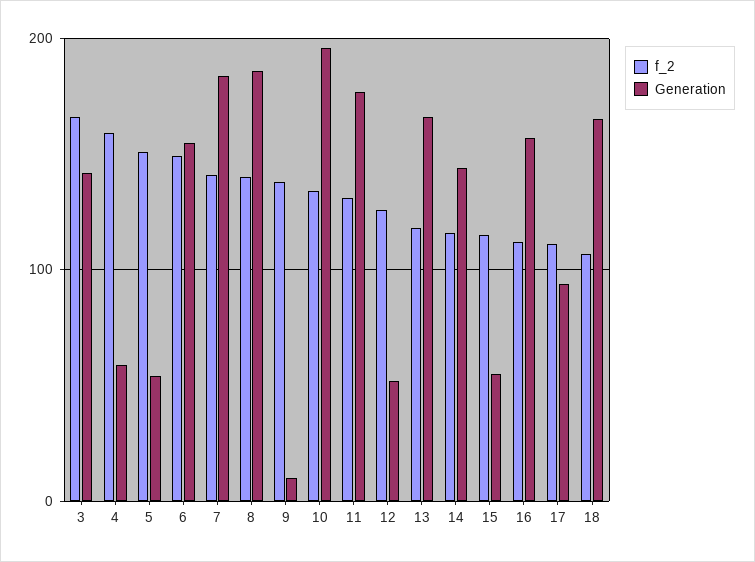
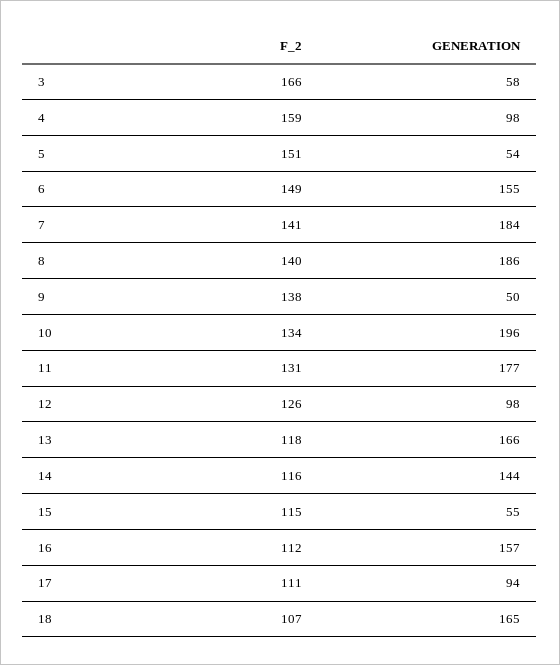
Generation, 3: 140 -> 58
Generation, 4: 60 -> 98
Generation, 9: 10 -> 50
Generation, 12: 50 -> 98

